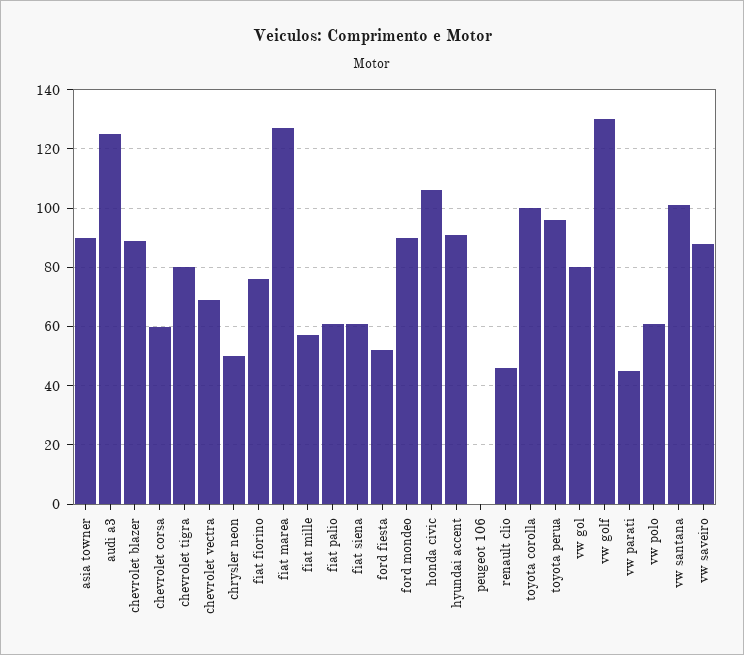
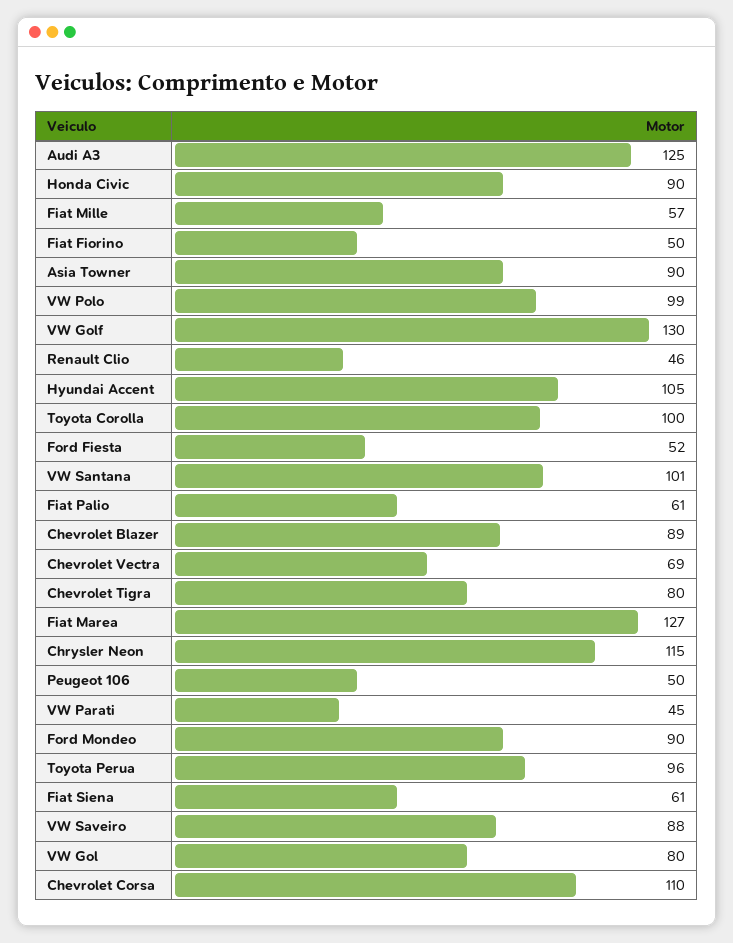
chevrolet corsa: 60 -> 110
chrysler neon: 50 -> 115
fiat fiorino: 75 -> 50
honda civic: 105 -> 90
hyundai accent: 90 -> 105
peugeot 106: 0 -> 50
vw polo: 60 -> 99

